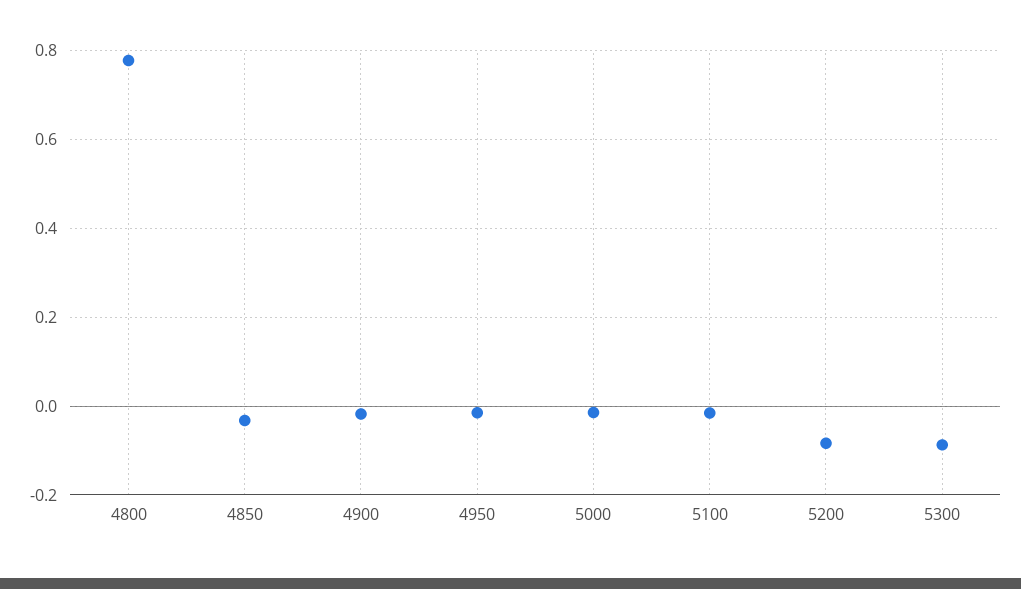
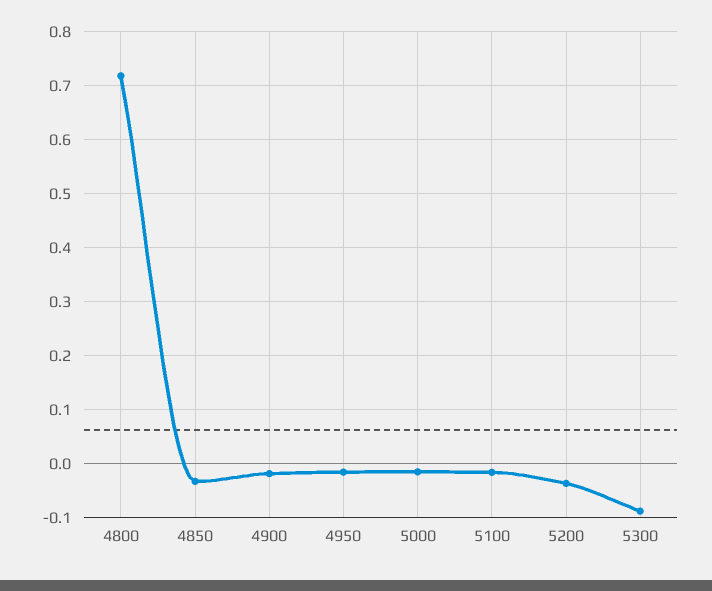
4800: 0.78 -> 0.72
5200: -0.08 -> -0.04

